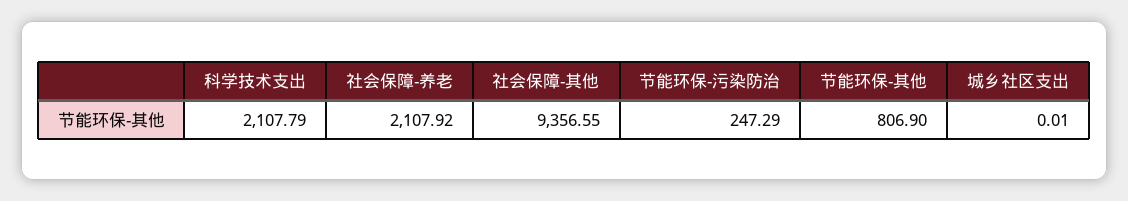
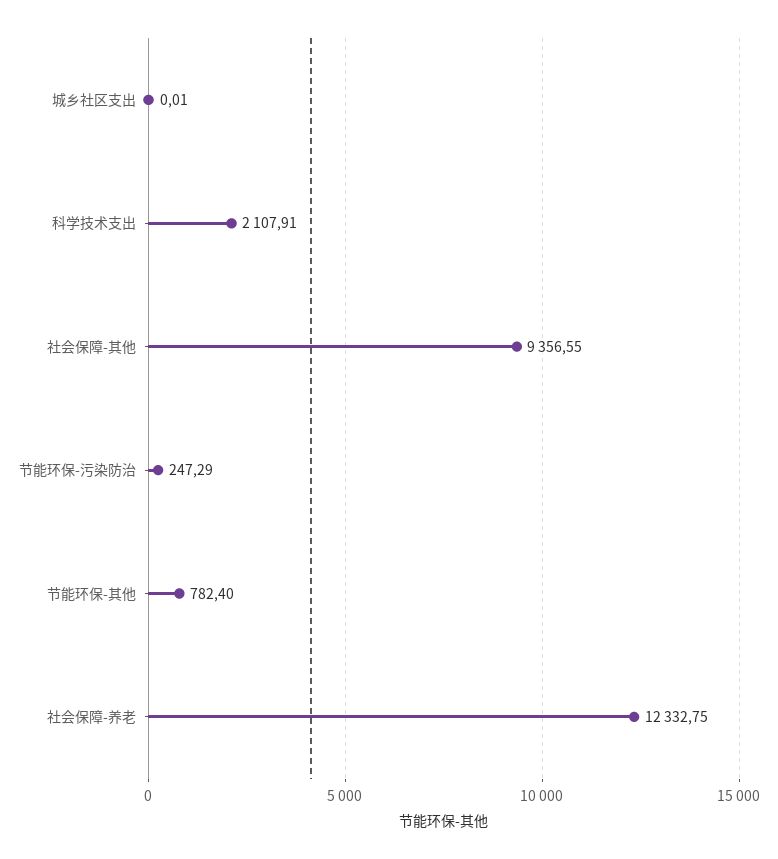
科学技术支出: 2107.79 -> 2107.91
社会保障-养老: 2107.92 -> 12332.75
节能环保-其他: 806.9 -> 782.4

